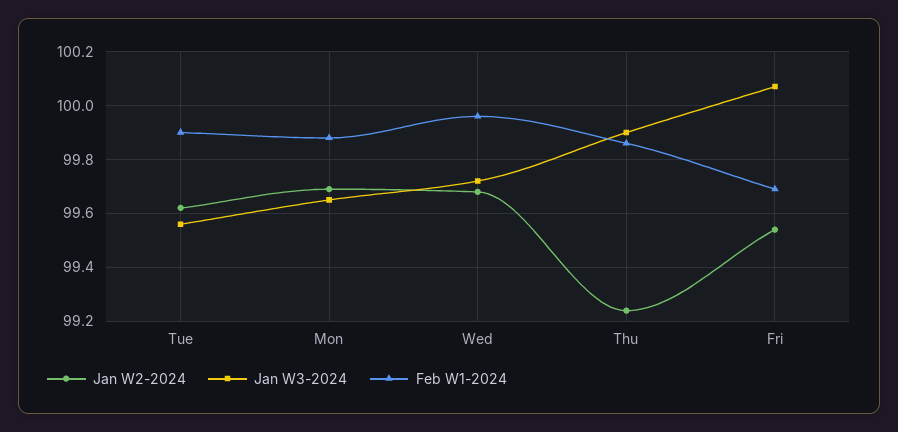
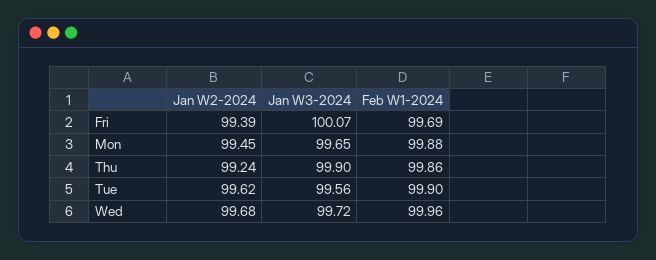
Jan W2-2024, Mon: 99.7 -> 99.45
Jan W2-2024, Fri: 99.55 -> 99.39

